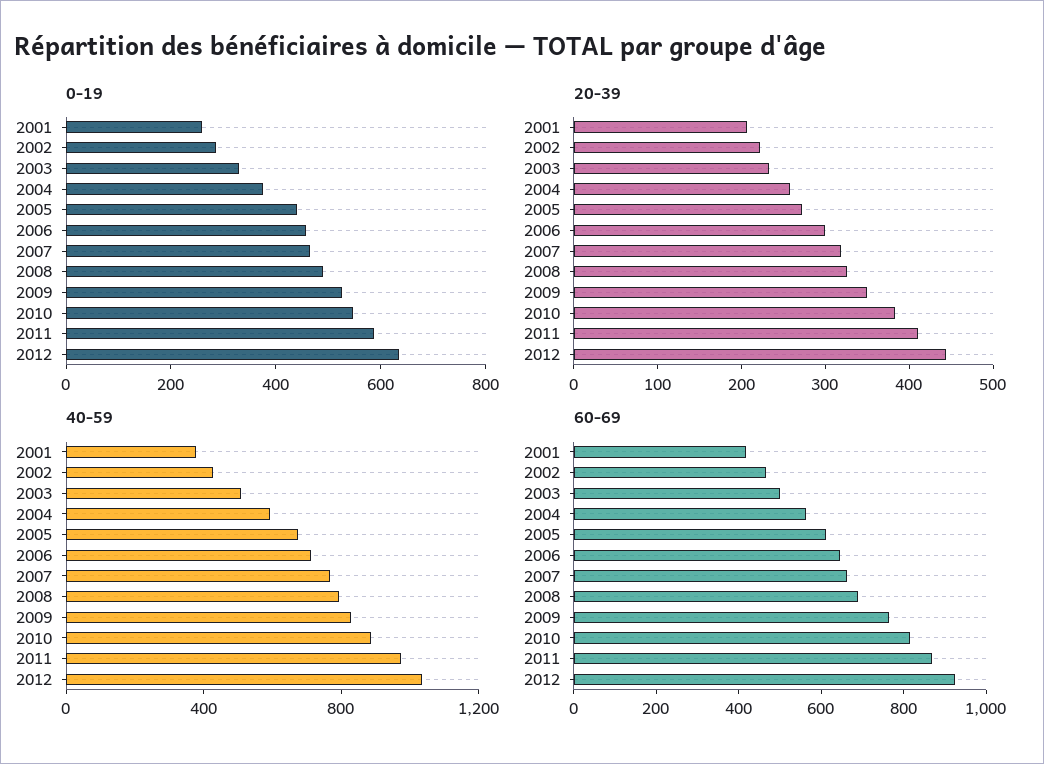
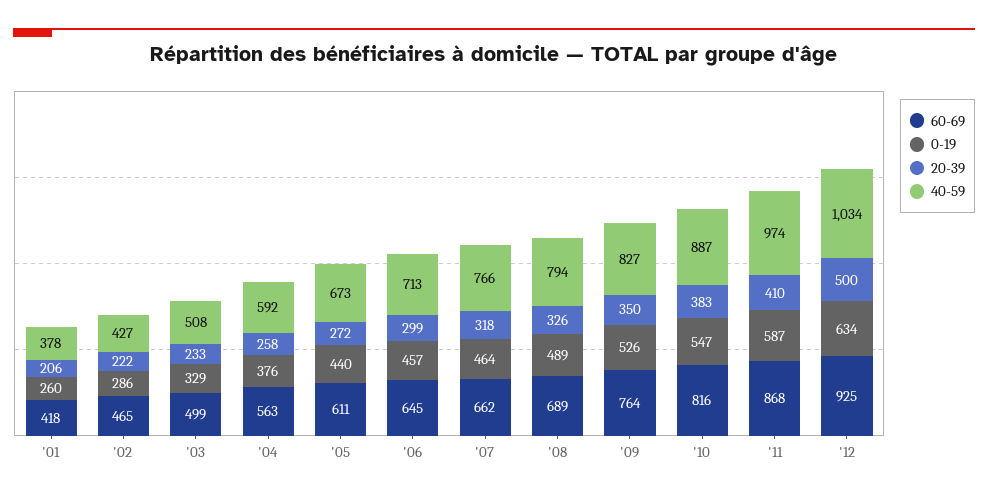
20-39, 2012: 440 -> 500

